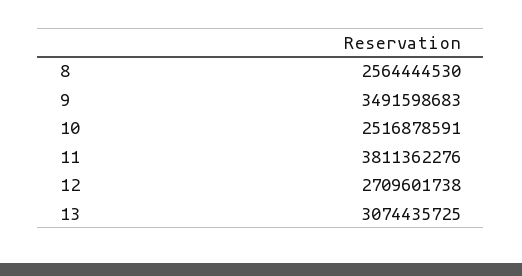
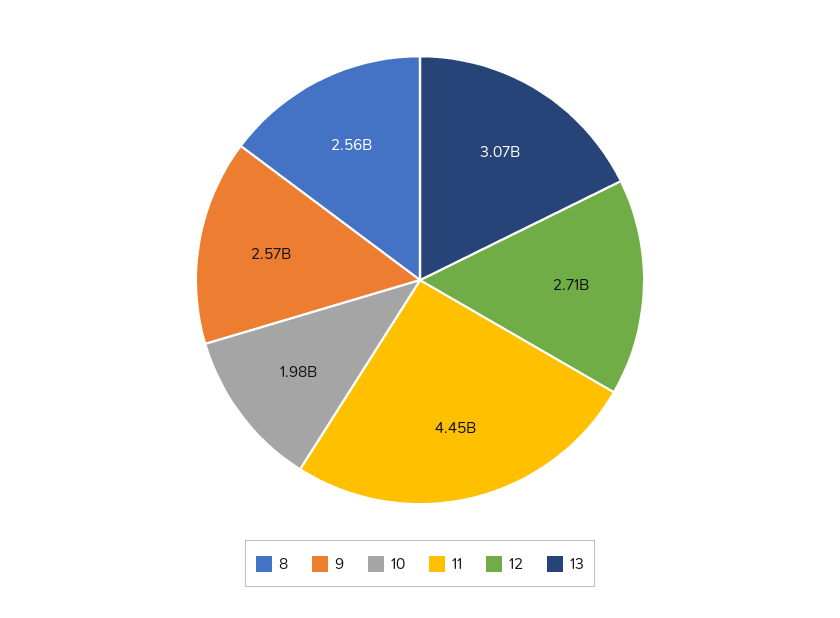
9: 3491598683 -> 2570000000
10: 2516878591 -> 1980000000
11: 3811362276 -> 4450000000

